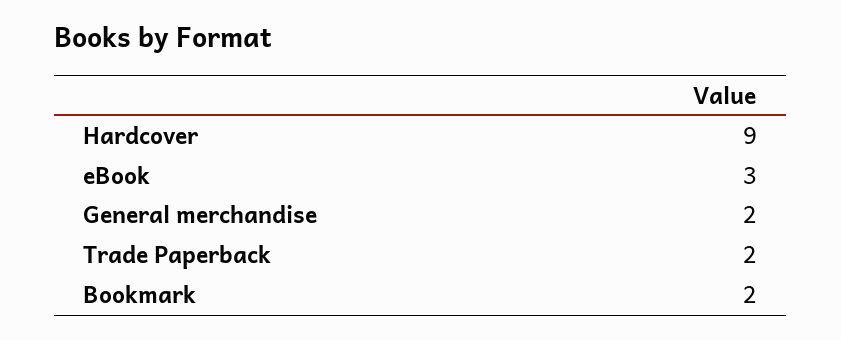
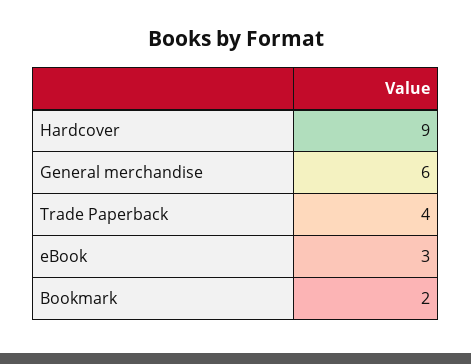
General merchandise: 2 -> 6
Trade Paperback: 2 -> 4

